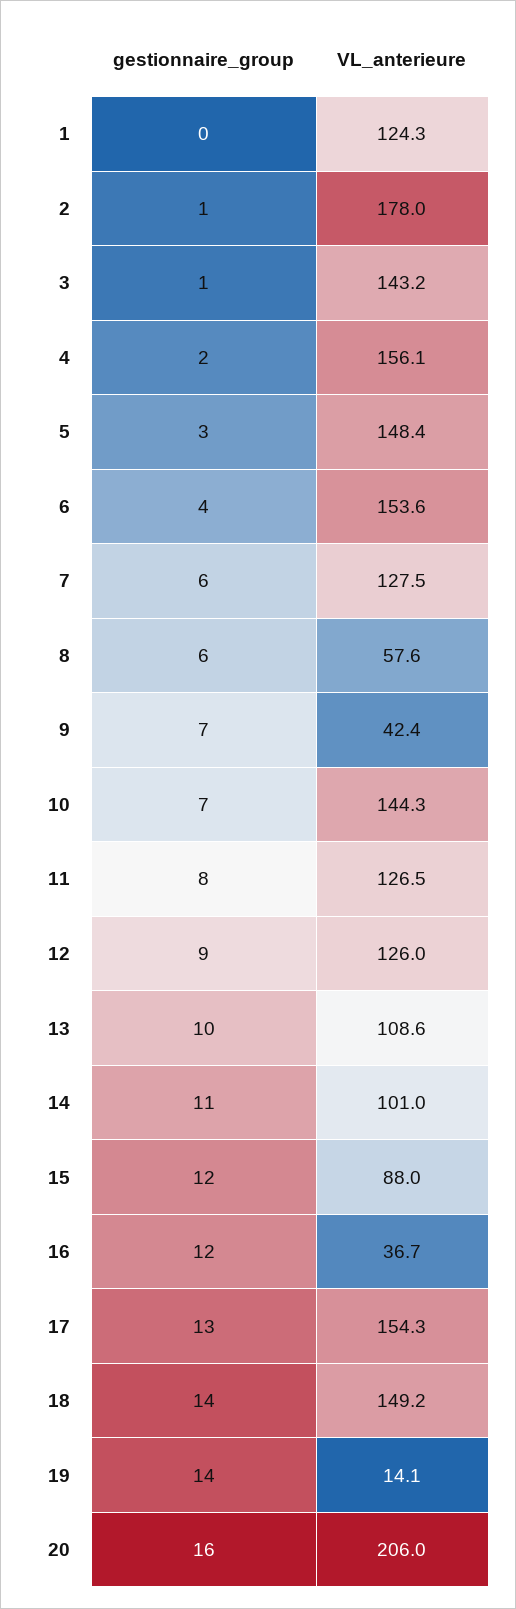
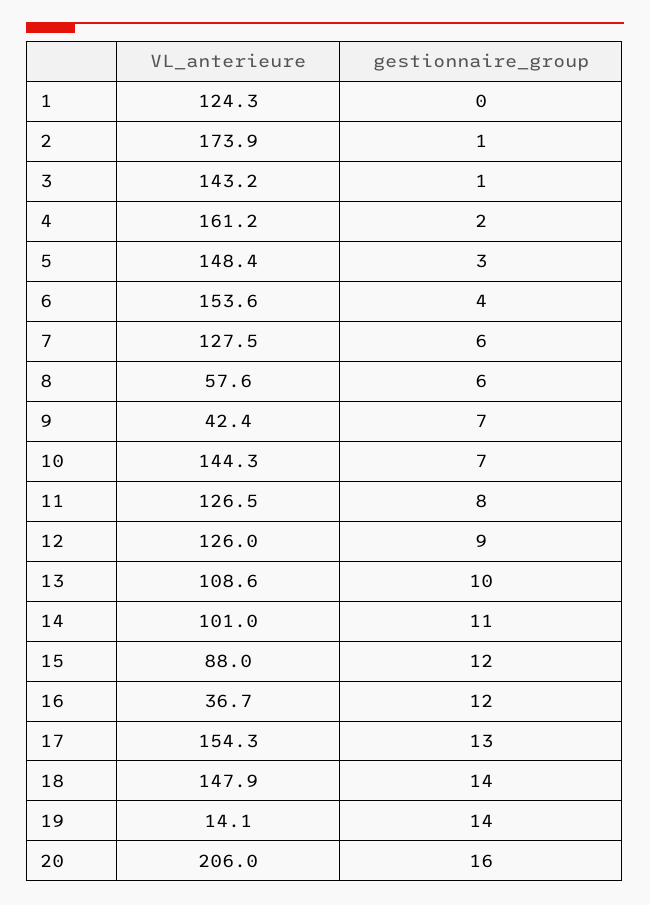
VL_anterieure, 2: 178 -> 173.9
VL_anterieure, 4: 156.1 -> 161.2
VL_anterieure, 18: 149.2 -> 147.9

